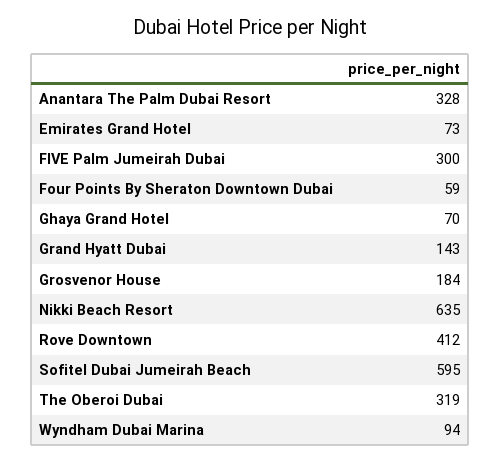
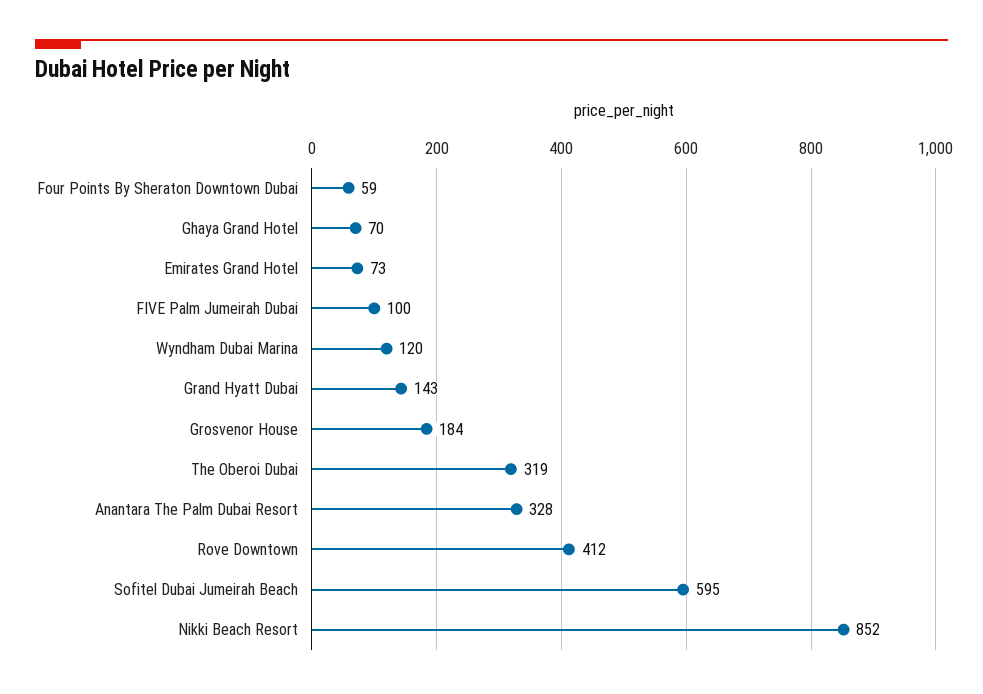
FIVE Palm Jumeirah Dubai: 300 -> 100
Nikki Beach Resort: 635 -> 852
Wyndham Dubai Marina: 94 -> 120

